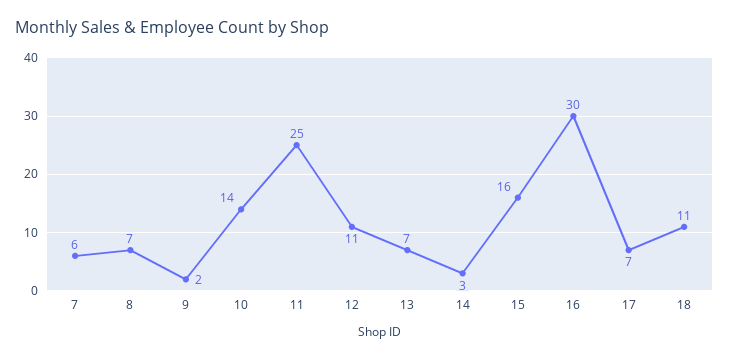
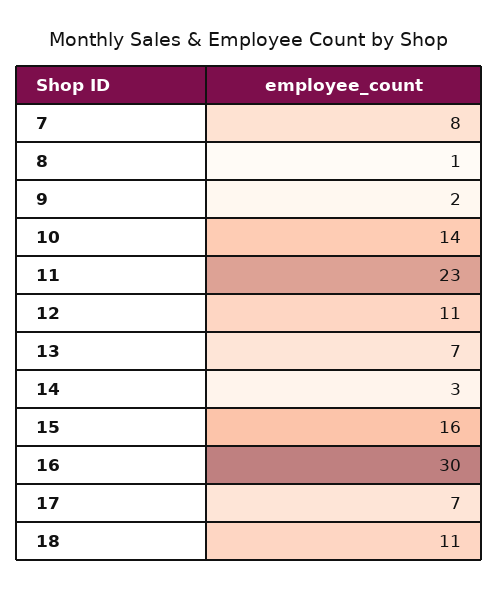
7: 6 -> 8
8: 7 -> 1
11: 25 -> 23

